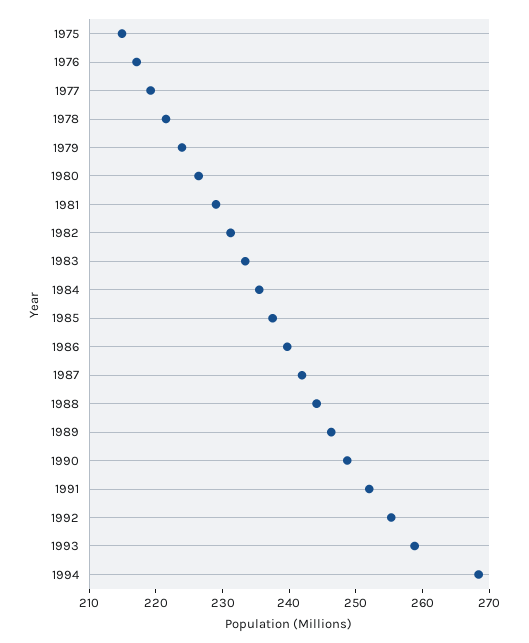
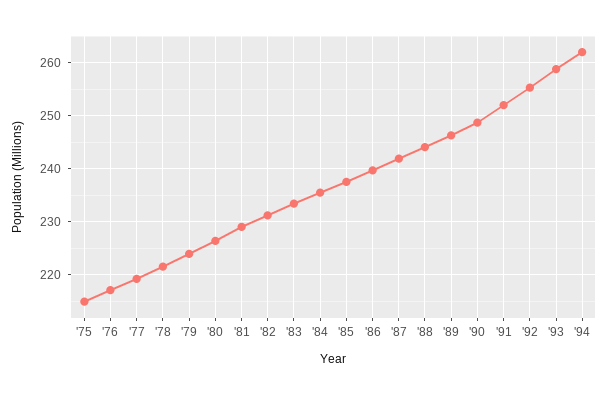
1994: 268 -> 262

